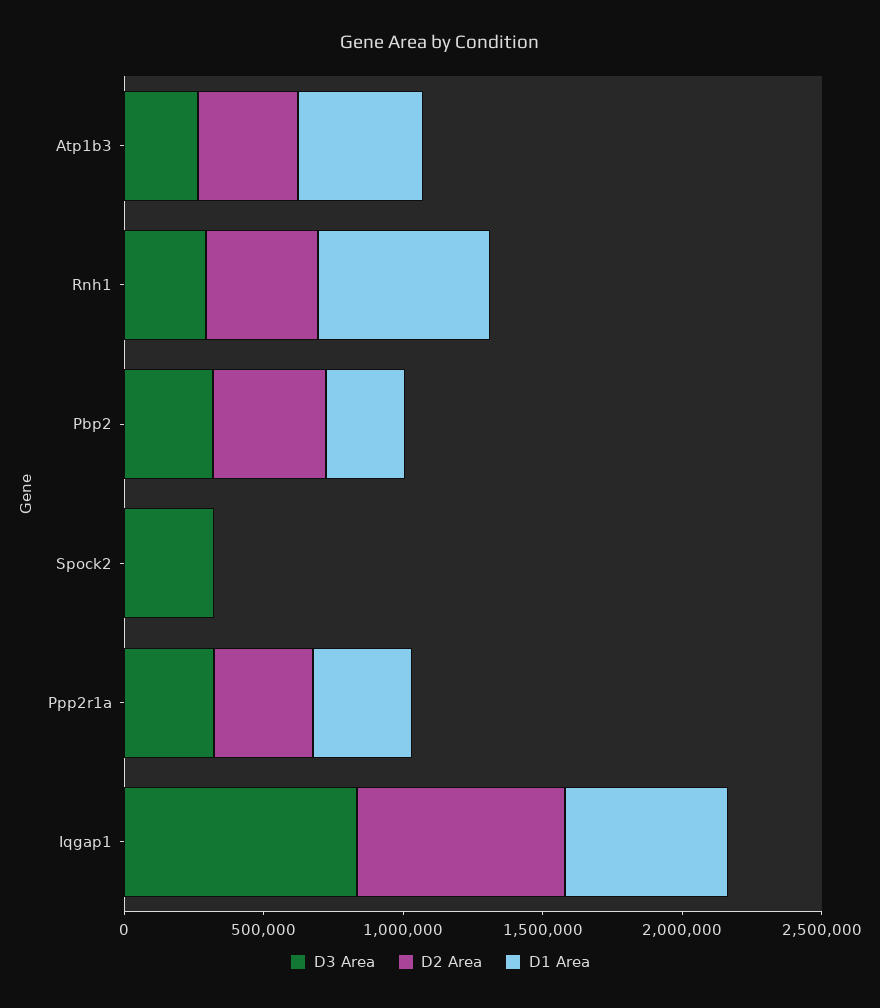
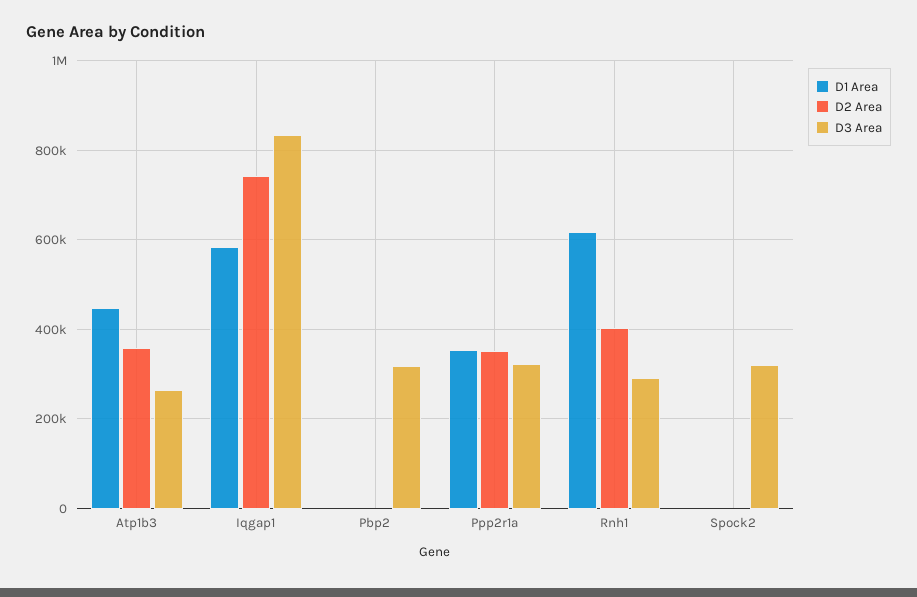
D2 Area, Pbp2: 400000 -> 0
D1 Area, Pbp2: 300000 -> 0

